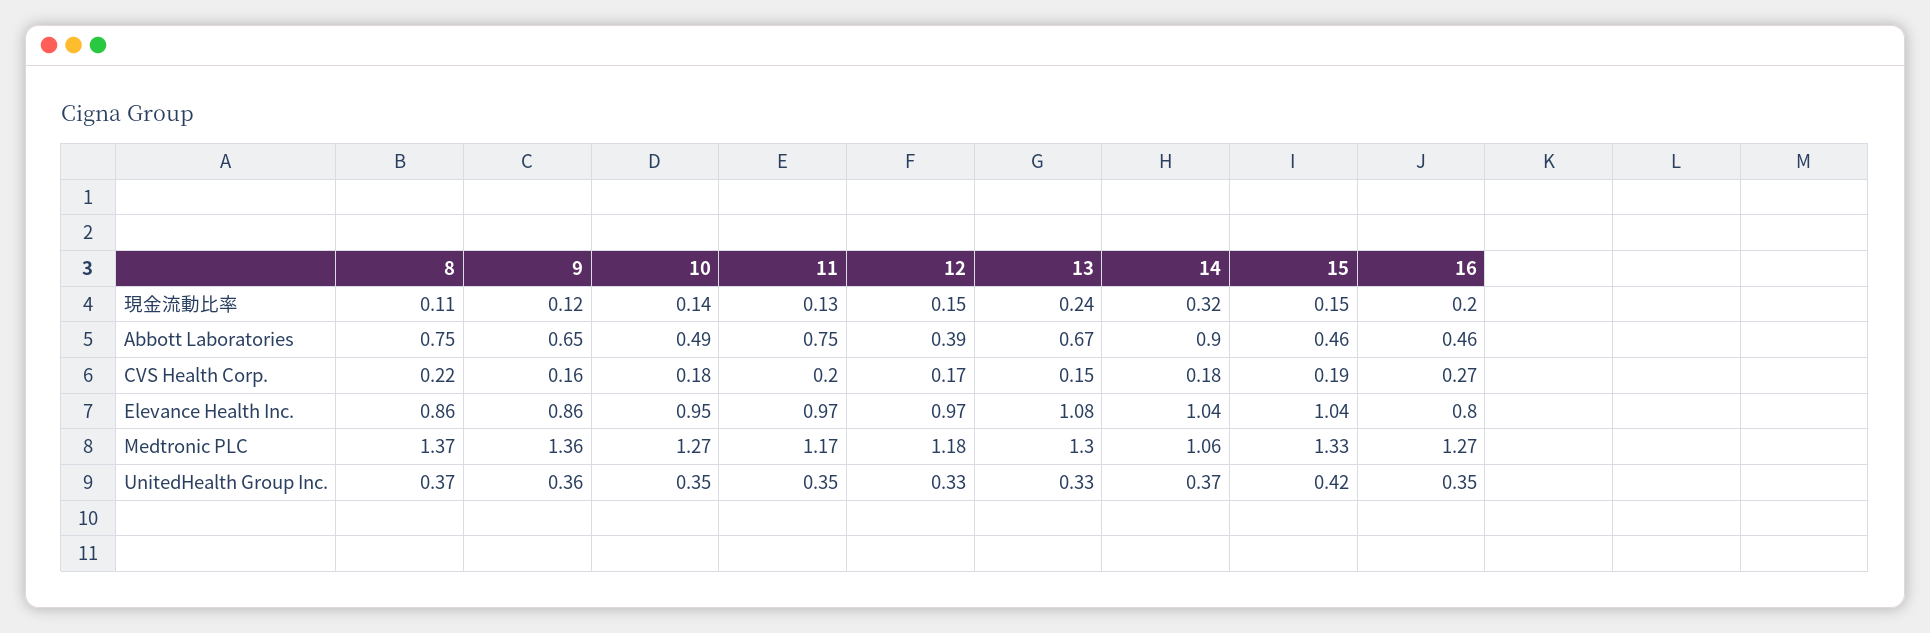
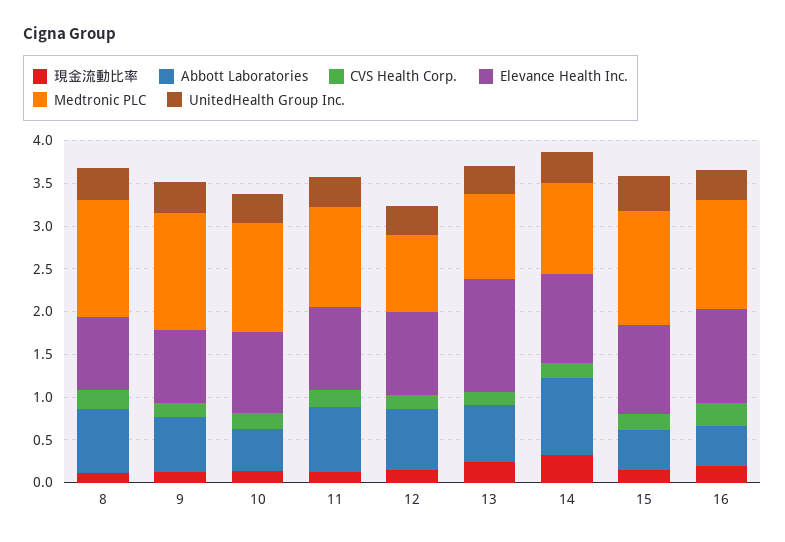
Abbott Laboratories, 12: 0.39 -> 0.7
Elevance Health Inc., 13: 1.08 -> 1.3
Elevance Health Inc., 16: 0.8 -> 1.1
Medtronic PLC, 12: 1.18 -> 0.9
Medtronic PLC, 13: 1.3 -> 1

